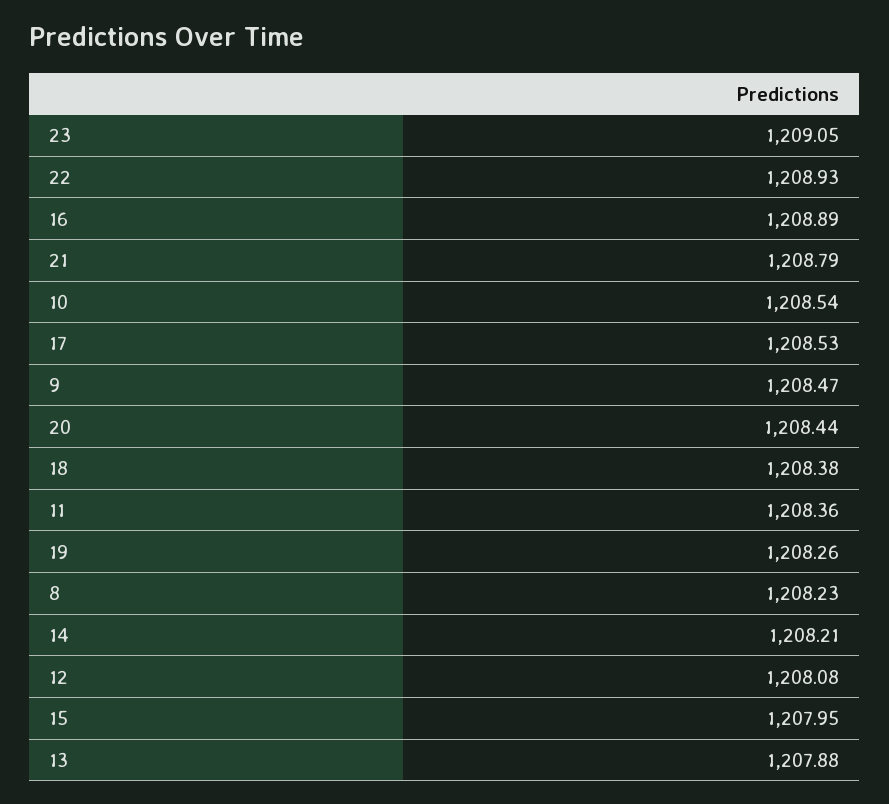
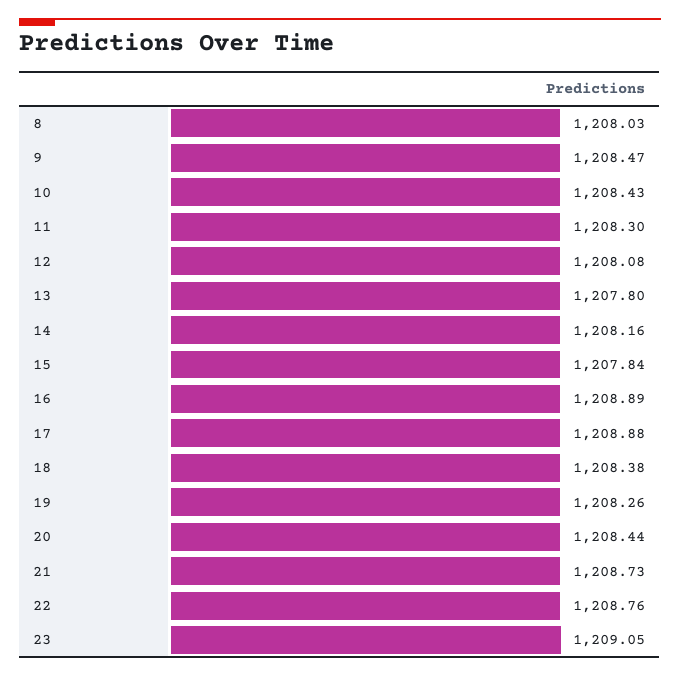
22: 1208.93 -> 1208.76
21: 1208.79 -> 1208.73
10: 1208.54 -> 1208.43
17: 1208.53 -> 1208.88
11: 1208.36 -> 1208.3
8: 1208.23 -> 1208.03
14: 1208.21 -> 1208.16
15: 1207.95 -> 1207.84
13: 1207.88 -> 1207.8

